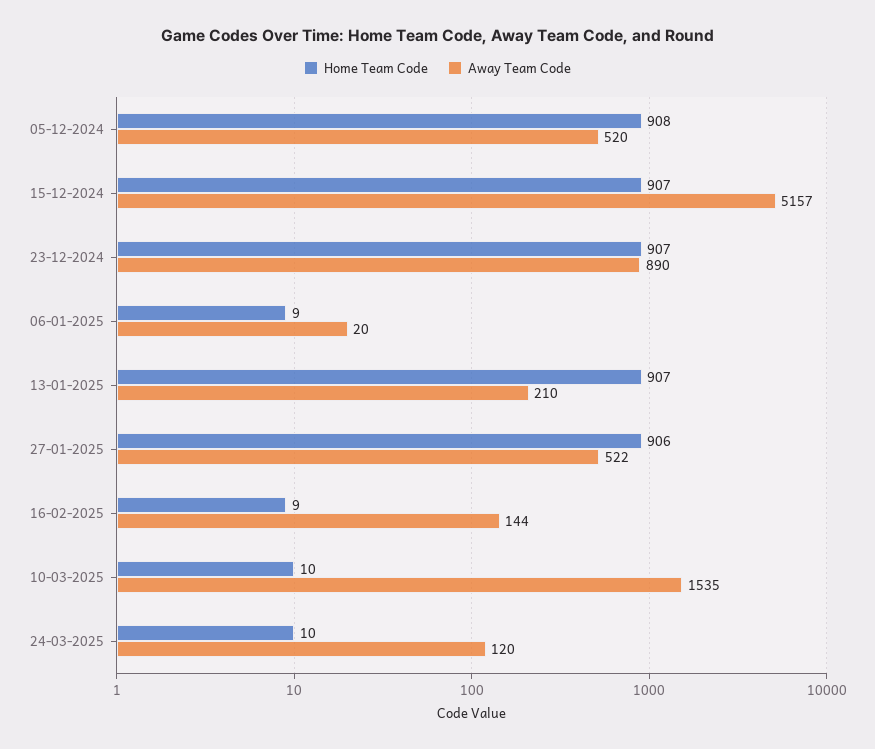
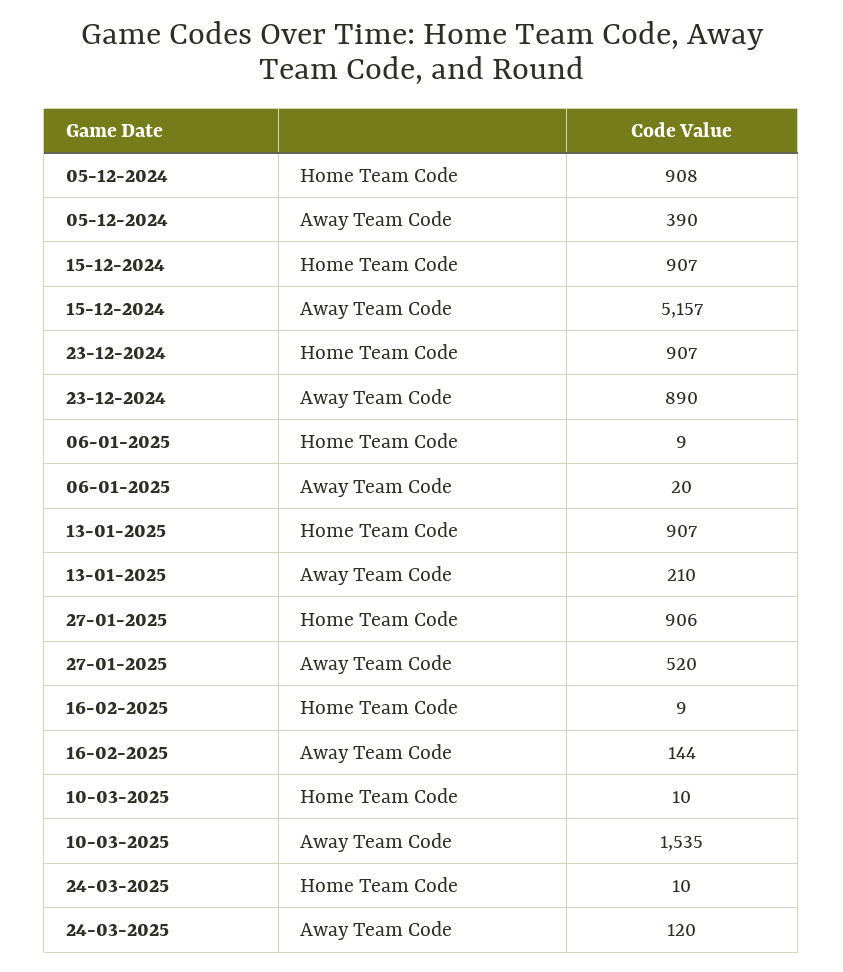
Away Team Code, 05-12-2024: 520 -> 390
Away Team Code, 27-01-2025: 522 -> 520

